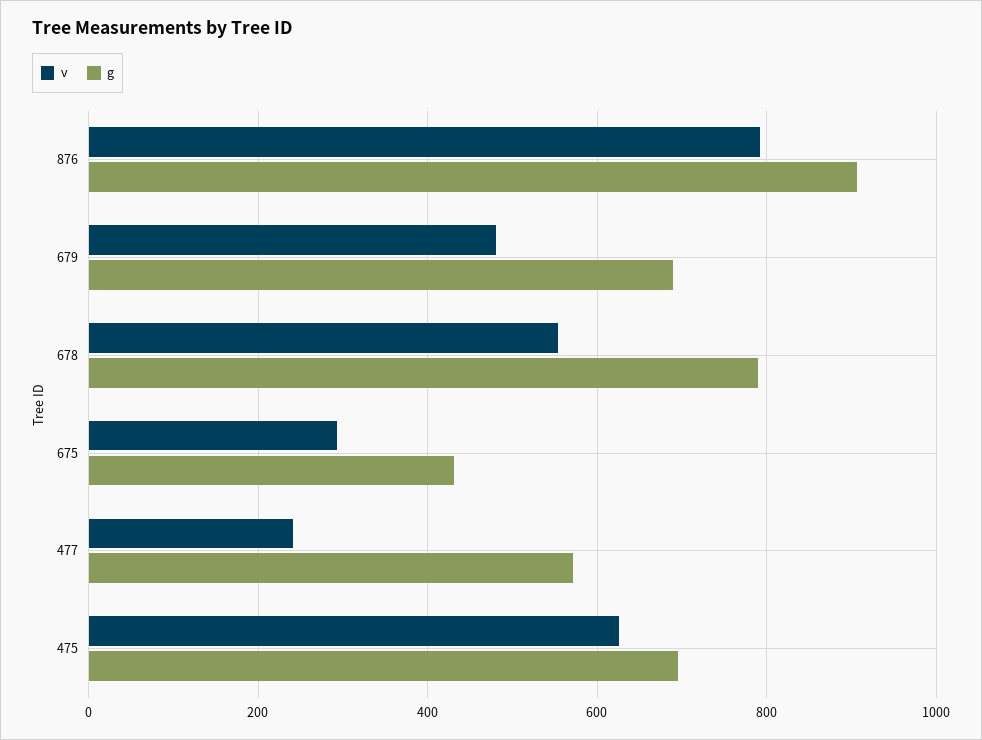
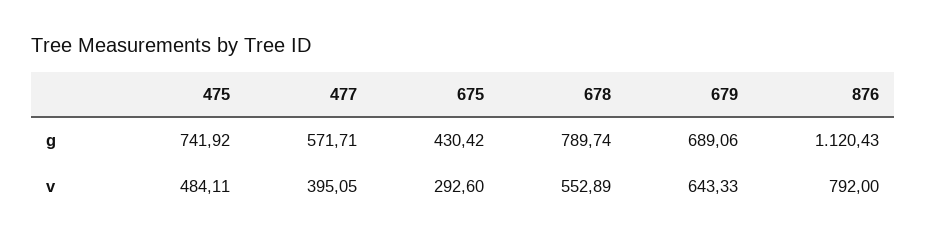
g, 876: 900 -> 1120.43
v, 679: 480 -> 643.33
v, 477: 240 -> 395.05
v, 475: 620 -> 484.11
g, 475: 700 -> 741.92

